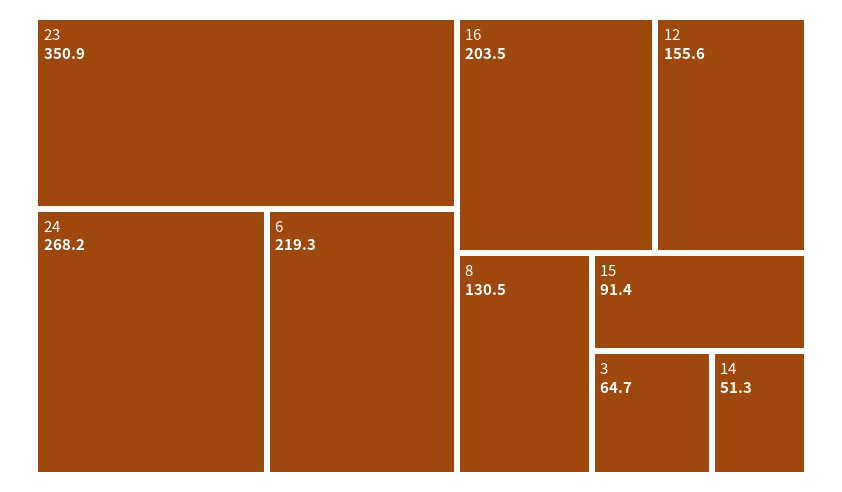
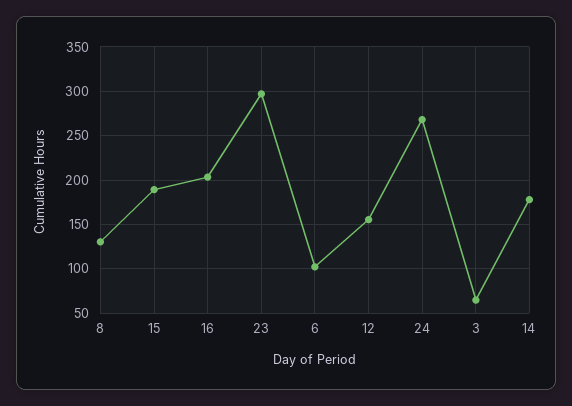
23: 350.9 -> 300
6: 219.3 -> 100
15: 91.4 -> 190
14: 51.3 -> 180

